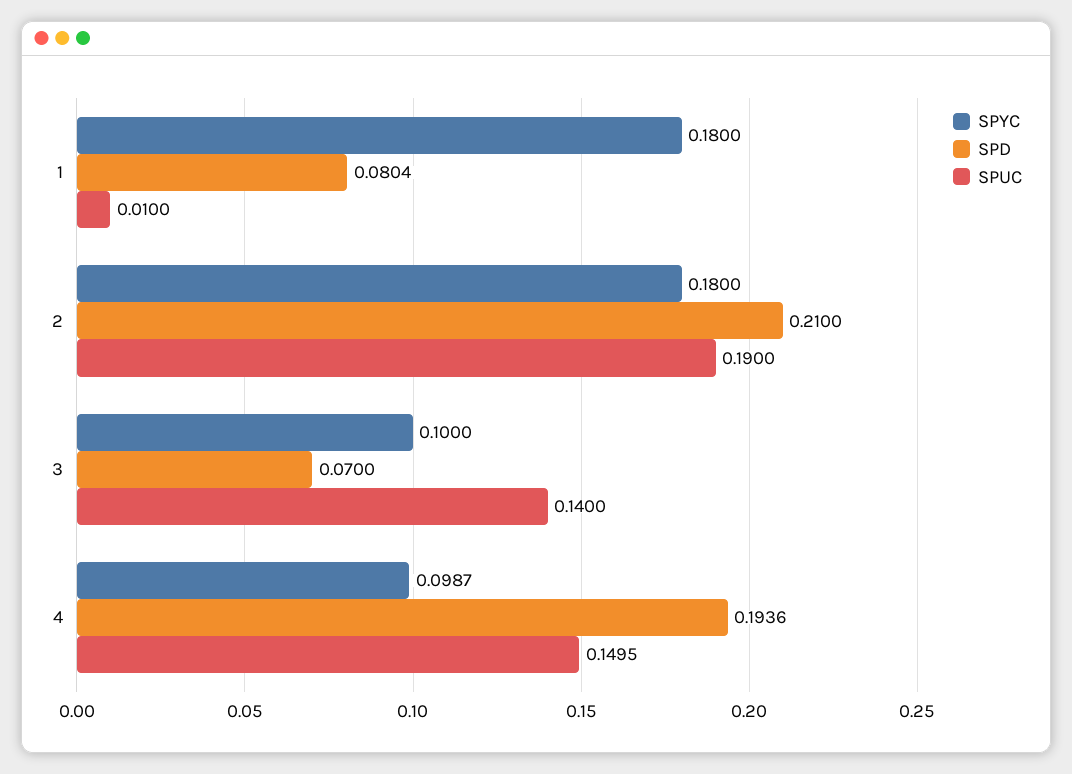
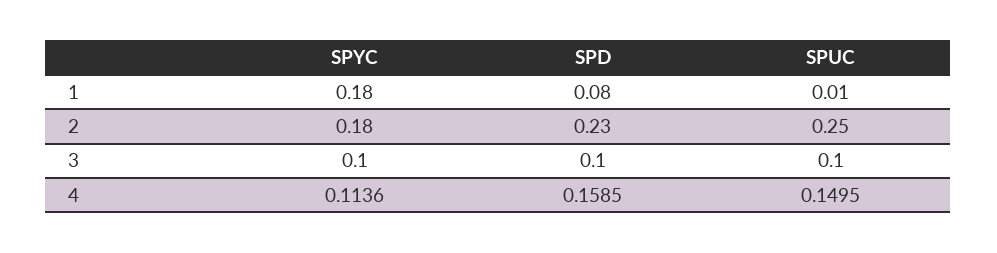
SPD, 1: 0.0804 -> 0.08
SPD, 2: 0.21 -> 0.23
SPUC, 2: 0.19 -> 0.25
SPD, 3: 0.07 -> 0.1
SPUC, 3: 0.14 -> 0.1
SPYC, 4: 0.0987 -> 0.1136
SPD, 4: 0.1936 -> 0.1585

